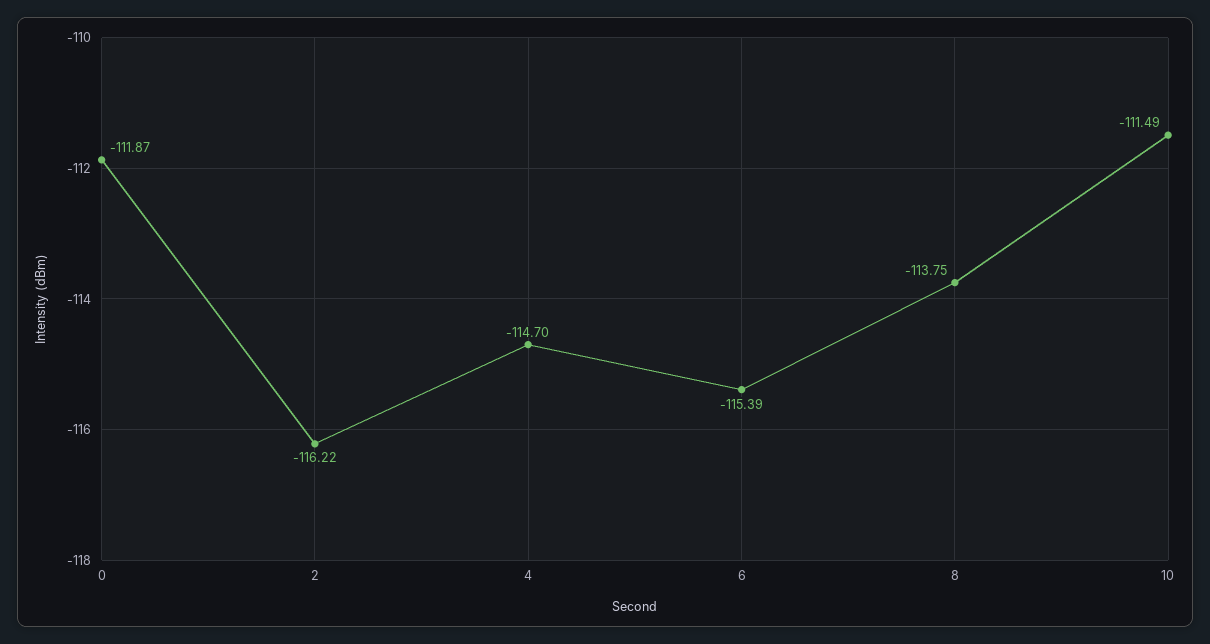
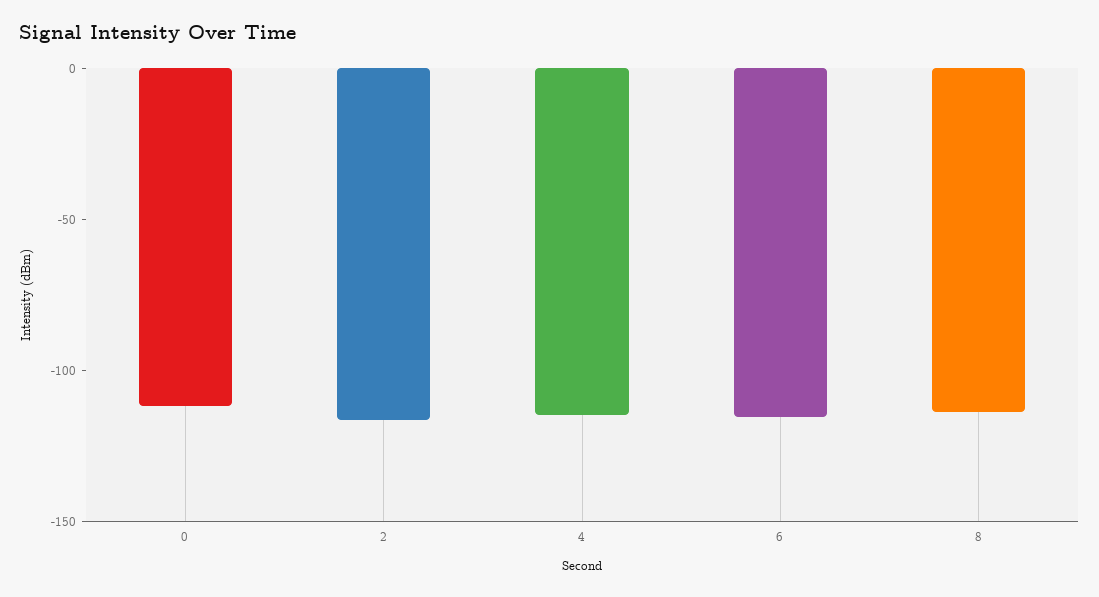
10: -111.49 -> none

